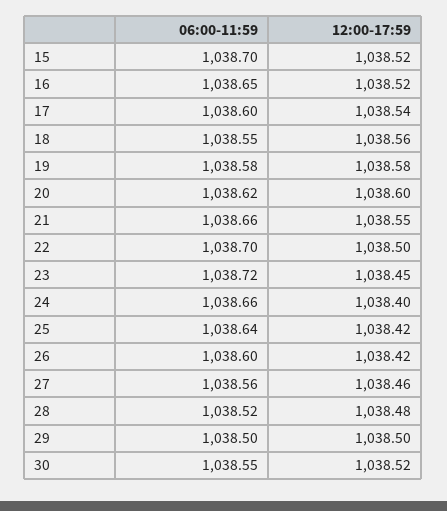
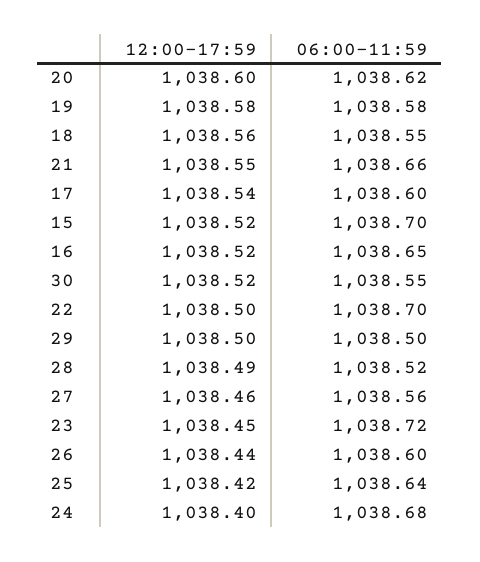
06:00-11:59, 24: 1038.66 -> 1038.68
12:00-17:59, 26: 1038.42 -> 1038.44
12:00-17:59, 28: 1038.48 -> 1038.49

